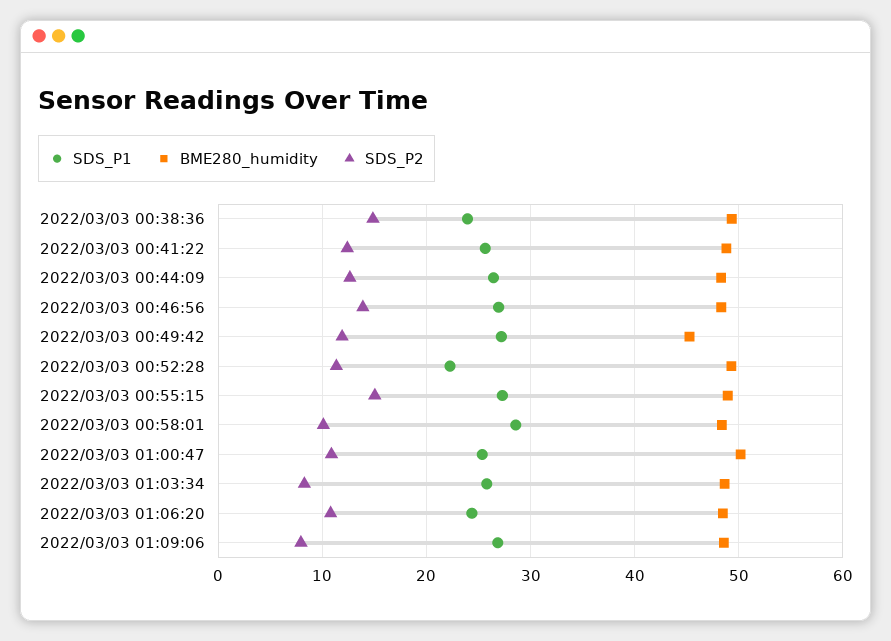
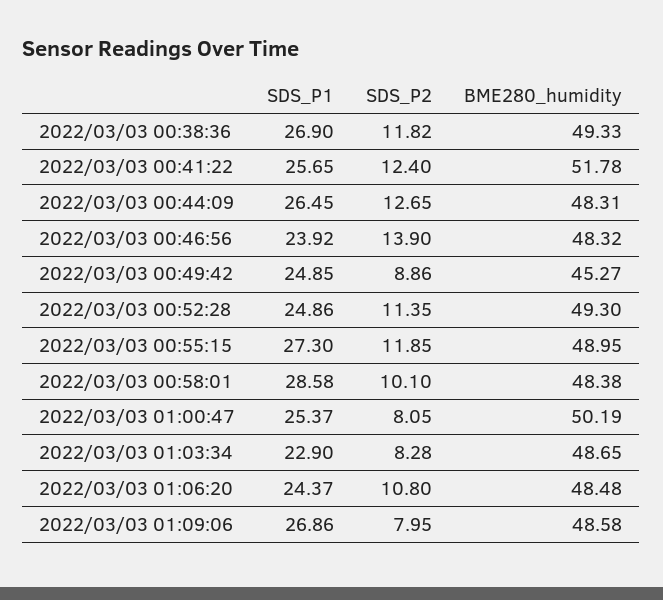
SDS_P1, 2022/03/03 00:38:36: 24 -> 26.9
SDS_P2, 2022/03/03 00:38:36: 15 -> 11.82
BME280_humidity, 2022/03/03 00:41:22: 49 -> 51.78
SDS_P1, 2022/03/03 00:46:56: 27 -> 23.92
SDS_P1, 2022/03/03 00:49:42: 27 -> 24.85
SDS_P2, 2022/03/03 00:49:42: 12 -> 8.86
SDS_P1, 2022/03/03 00:52:28: 22 -> 24.86
SDS_P2, 2022/03/03 00:55:15: 15 -> 11.85
SDS_P2, 2022/03/03 01:00:47: 11 -> 8.05
SDS_P1, 2022/03/03 01:03:34: 26 -> 22.9

